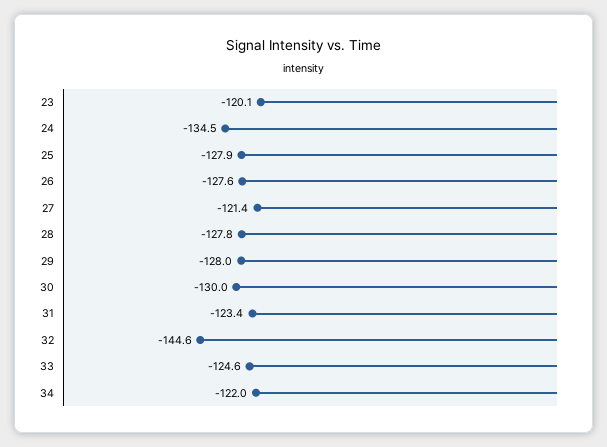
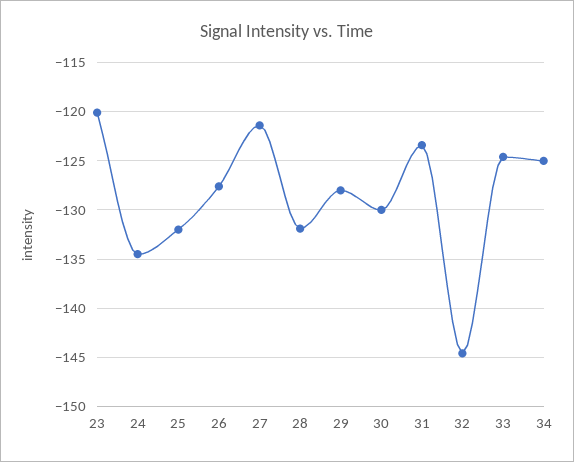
25: -127.9 -> -132
28: -127.8 -> -132
34: -122 -> -125

